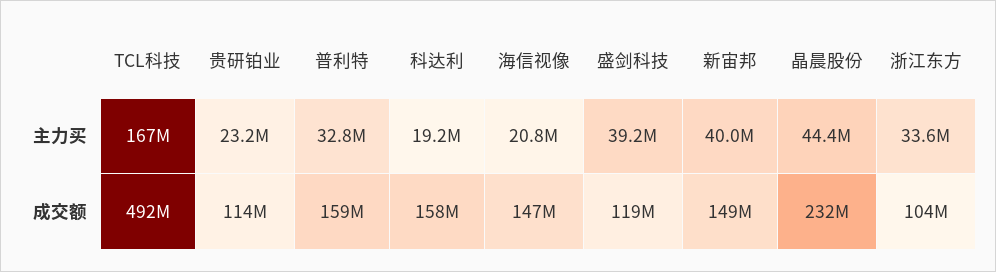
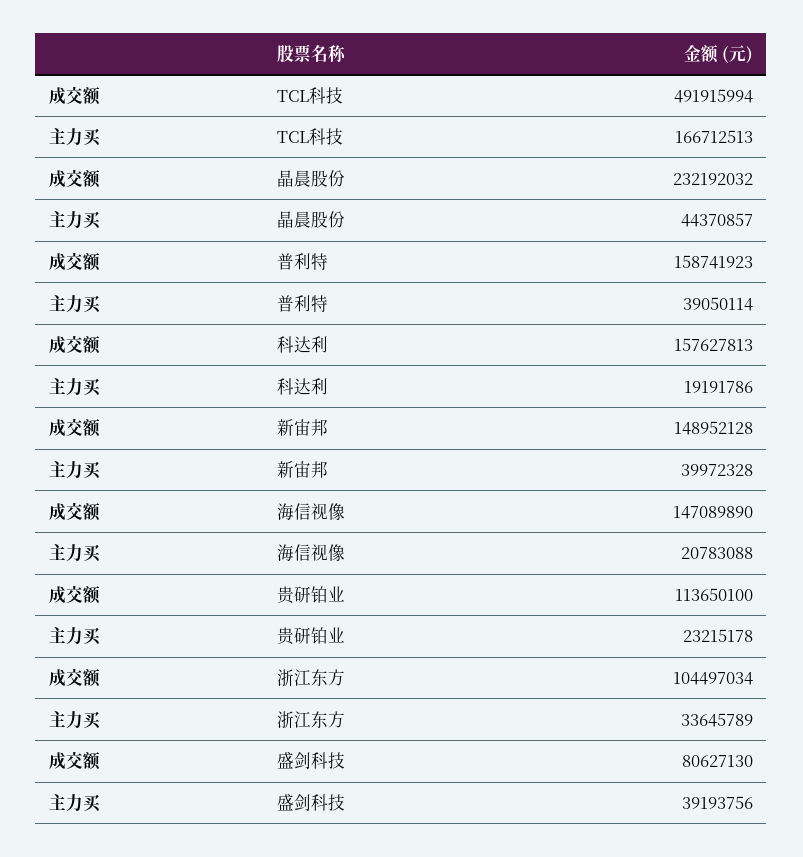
普利特, 主力买: 32800000 -> 39050114
盛剑科技, 成交额: 119000000 -> 80627130

